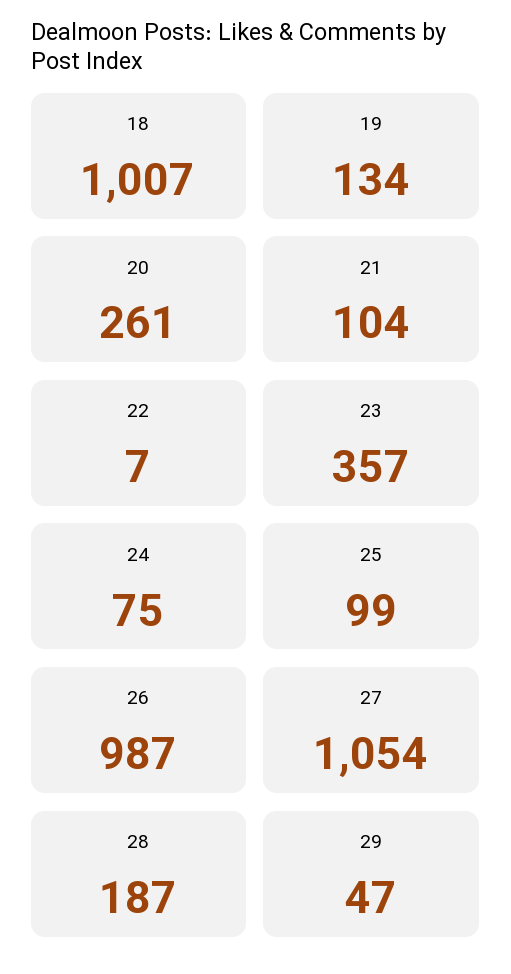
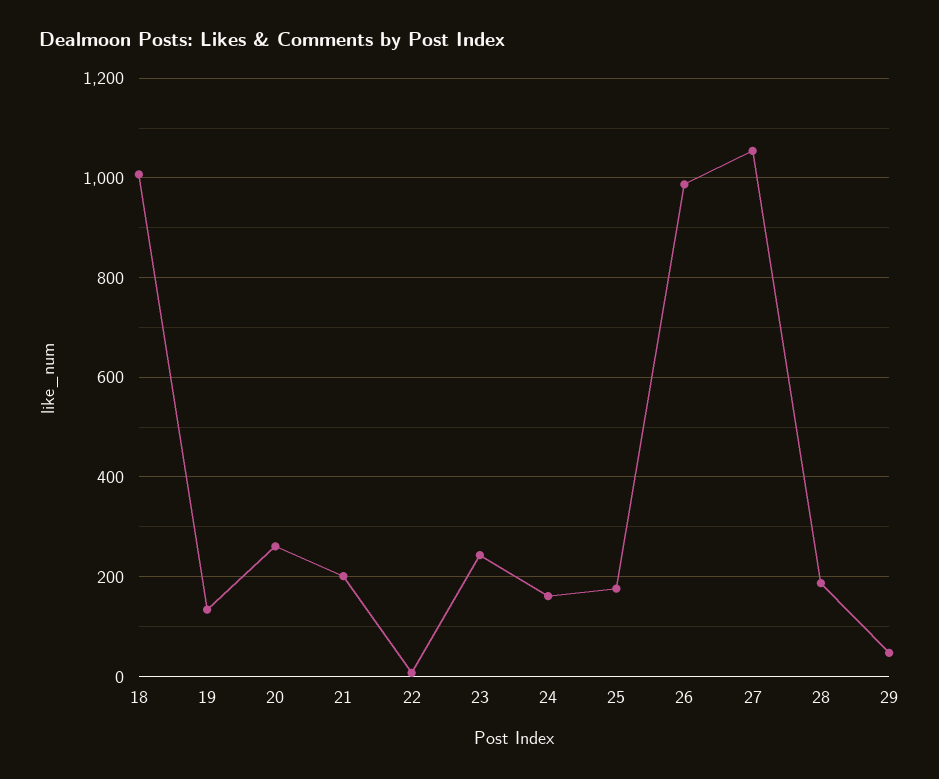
21: 104 -> 200
23: 357 -> 240
24: 75 -> 160
25: 99 -> 180

